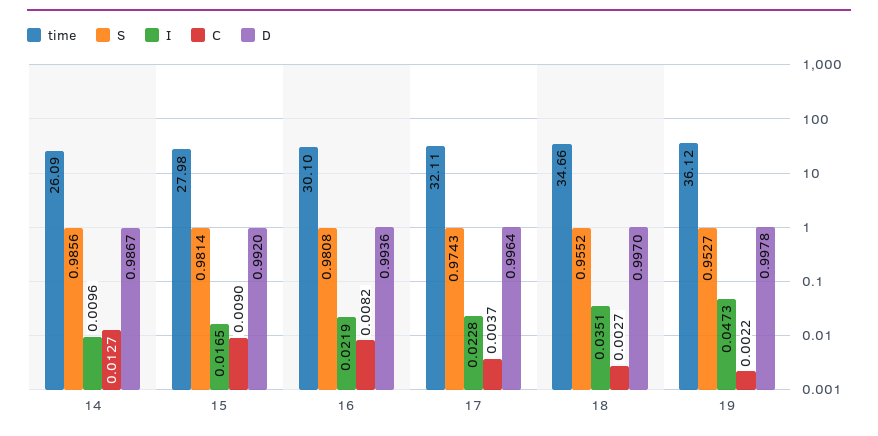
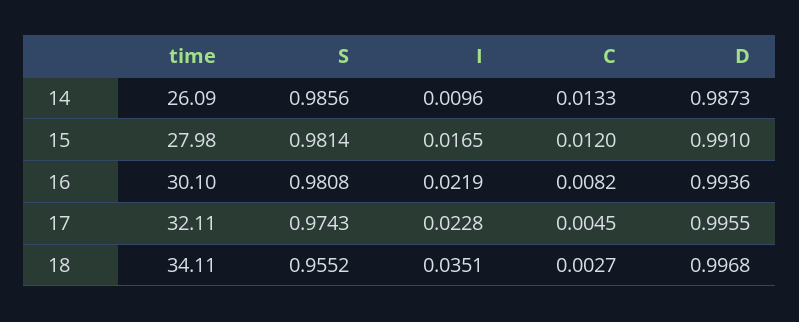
C, 14: 0.0127 -> 0.0133
D, 14: 0.9867 -> 0.9873
C, 15: 0.009 -> 0.012
D, 15: 0.992 -> 0.991
C, 17: 0.0037 -> 0.0045
D, 17: 0.9964 -> 0.9955
time, 18: 34.66 -> 34.11
D, 18: 0.997 -> 0.9968
time, 19: 36.12 -> none
S, 19: 0.9527 -> none
I, 19: 0.0473 -> none
C, 19: 0.0022 -> none
D, 19: 0.9978 -> none

